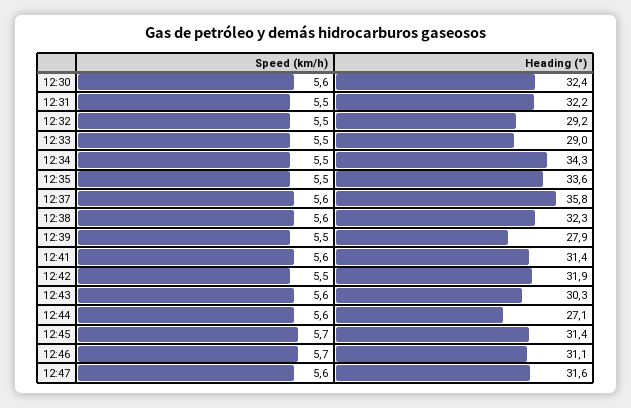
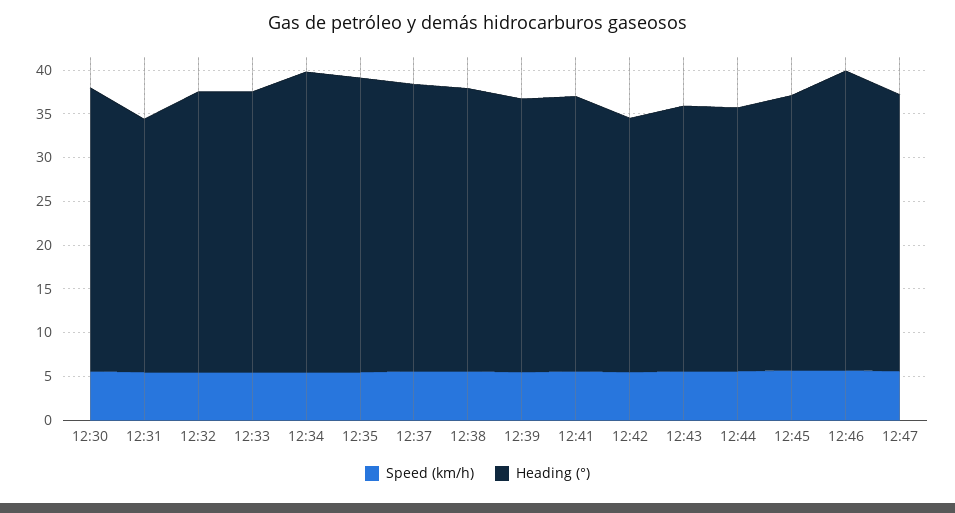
Heading (°), 12:31: 32.2 -> 29
Heading (°), 12:32: 29.2 -> 32
Heading (°), 12:33: 29 -> 32
Heading (°), 12:37: 35.8 -> 33
Heading (°), 12:39: 27.9 -> 31
Heading (°), 12:42: 31.9 -> 29
Heading (°), 12:44: 27.1 -> 30
Heading (°), 12:46: 31.1 -> 34

